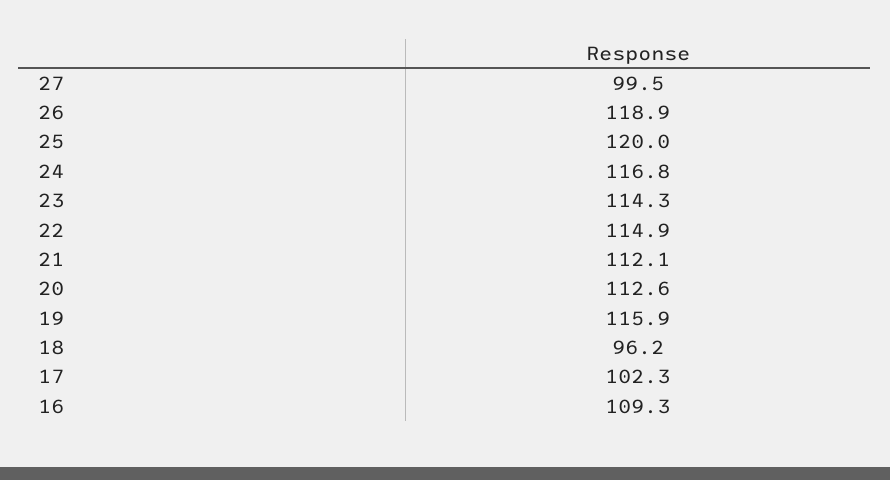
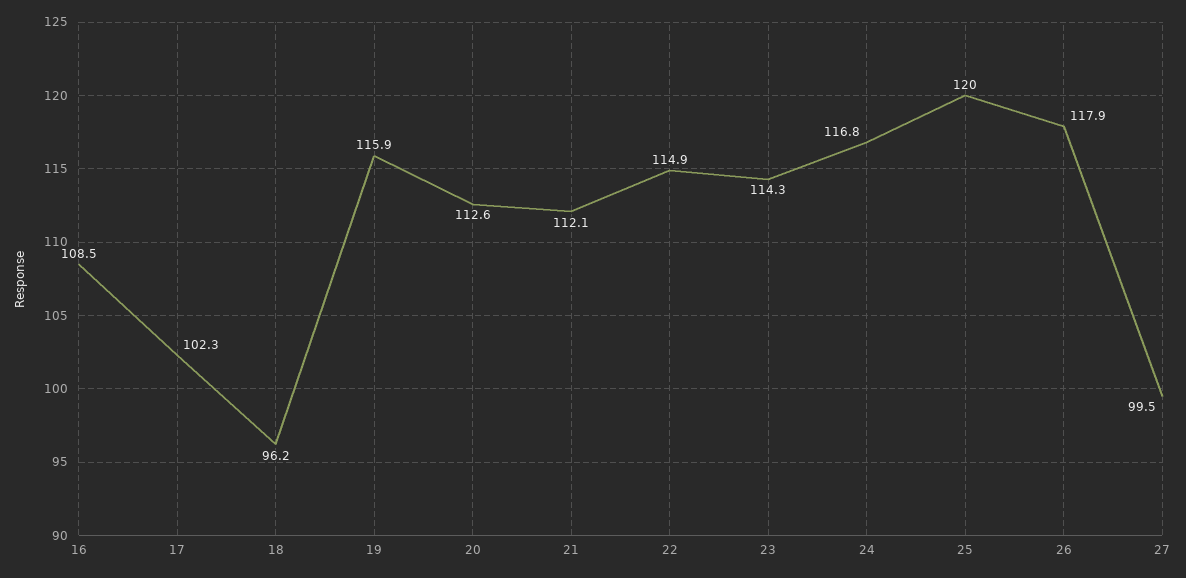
26: 118.9 -> 117.9
16: 109.3 -> 108.5

